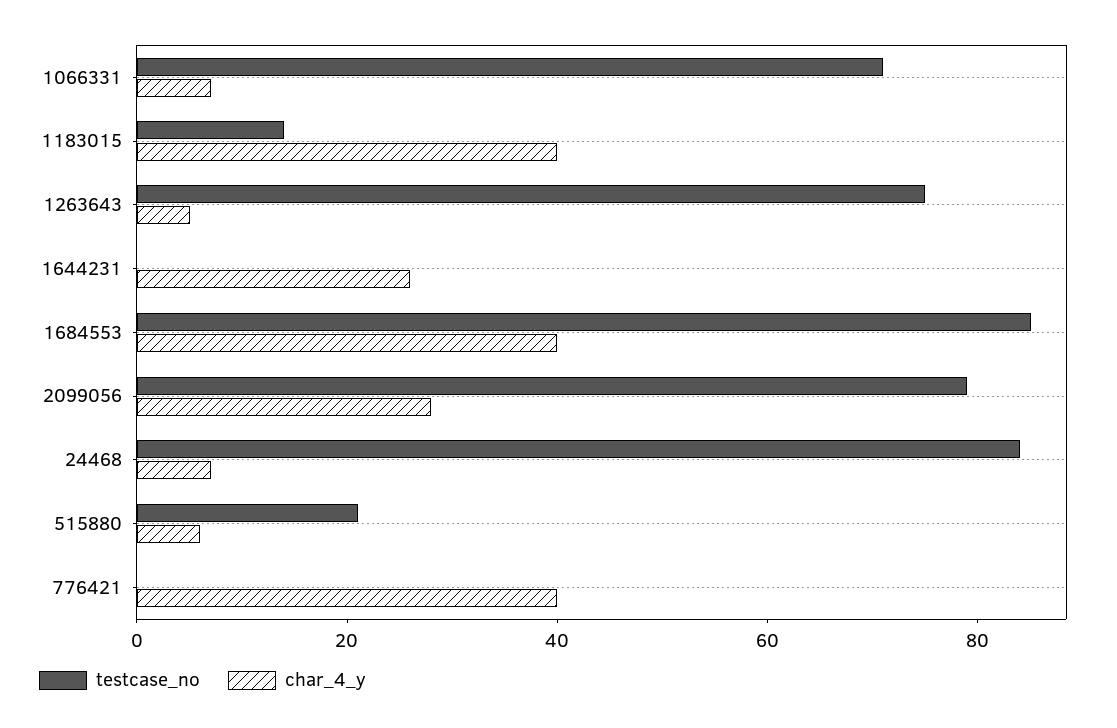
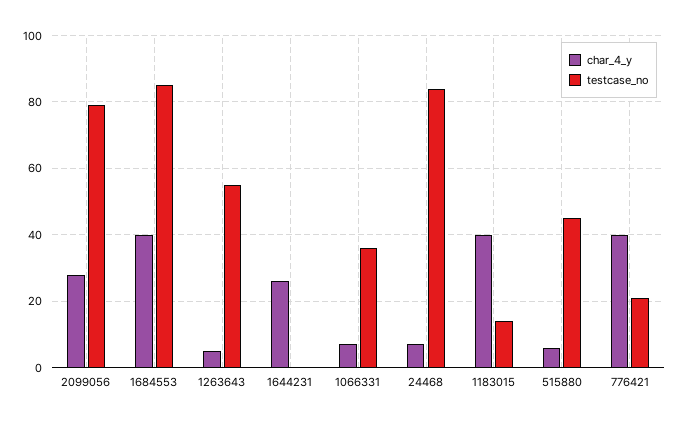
testcase_no, 1066331: 70 -> 35
testcase_no, 1263643: 75 -> 55
testcase_no, 515880: 20 -> 45
testcase_no, 776421: 0 -> 20

